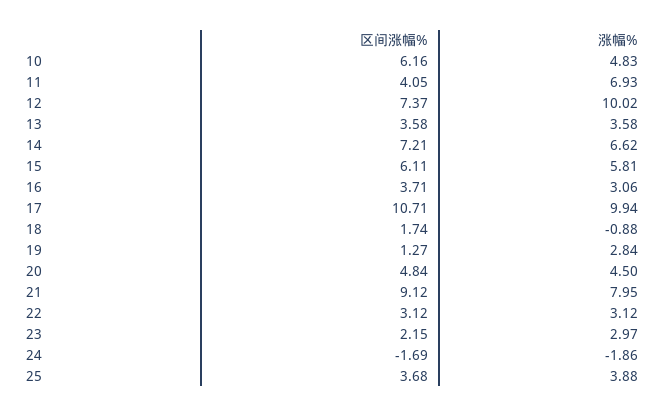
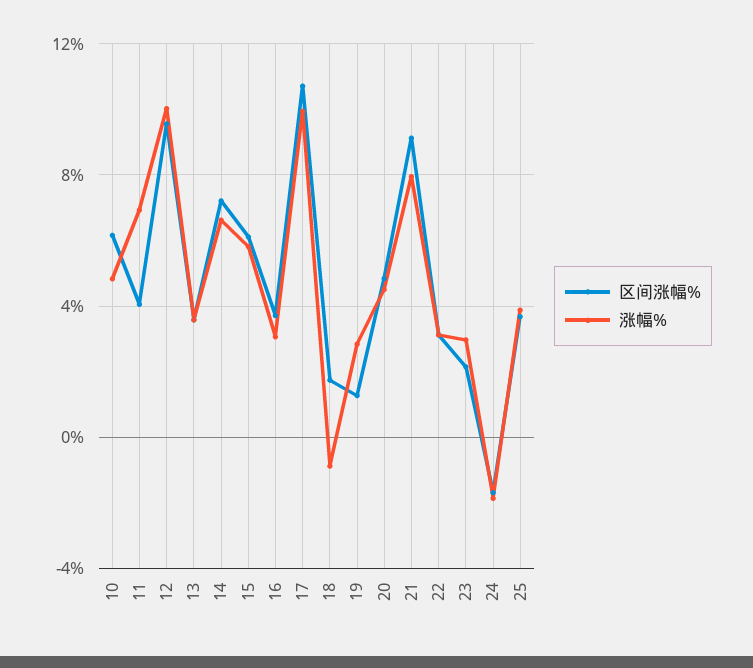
区间涨幅%, 12: 7.37 -> 9.5

